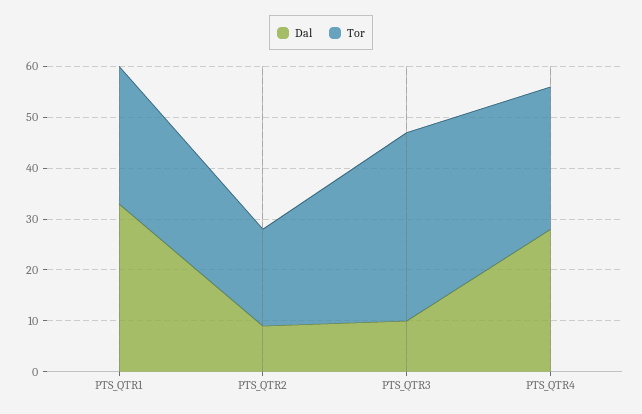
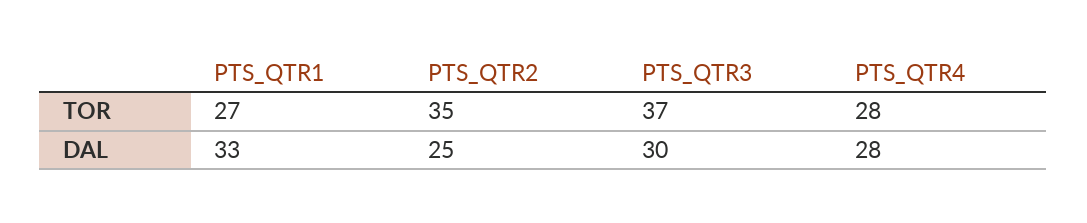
Dal, PTS_QTR2: 10 -> 25
Tor, PTS_QTR2: 20 -> 35
Dal, PTS_QTR3: 10 -> 30

